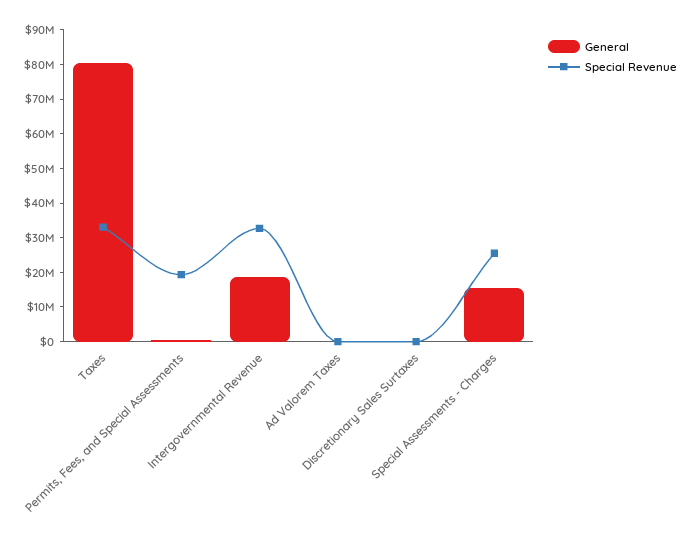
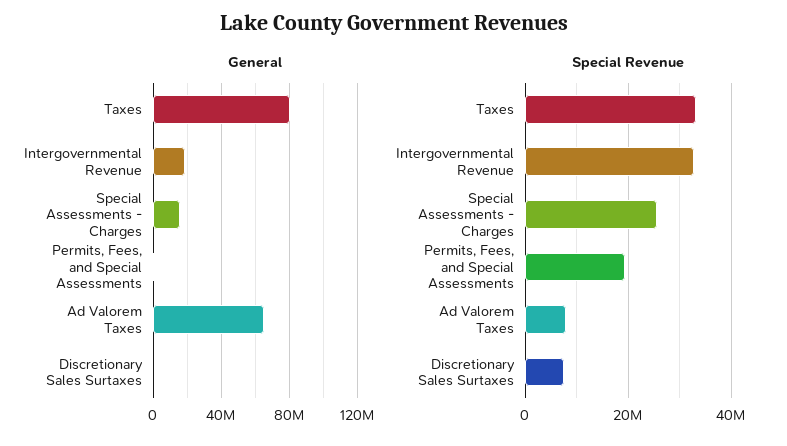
General, Ad Valorem Taxes: 0 -> 65000000
Special Revenue, Ad Valorem Taxes: 0 -> 8000000
Special Revenue, Discretionary Sales Surtaxes: 0 -> 8000000

